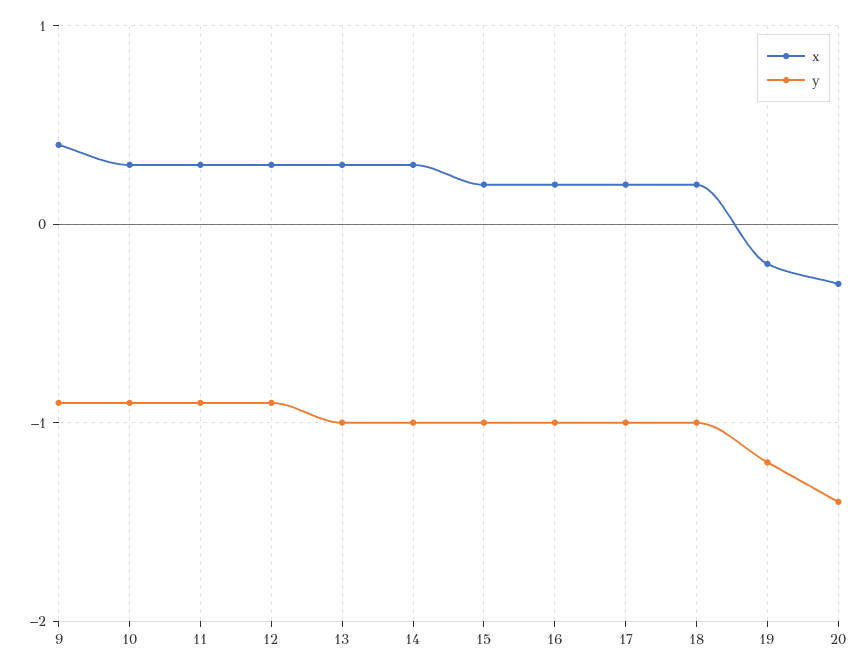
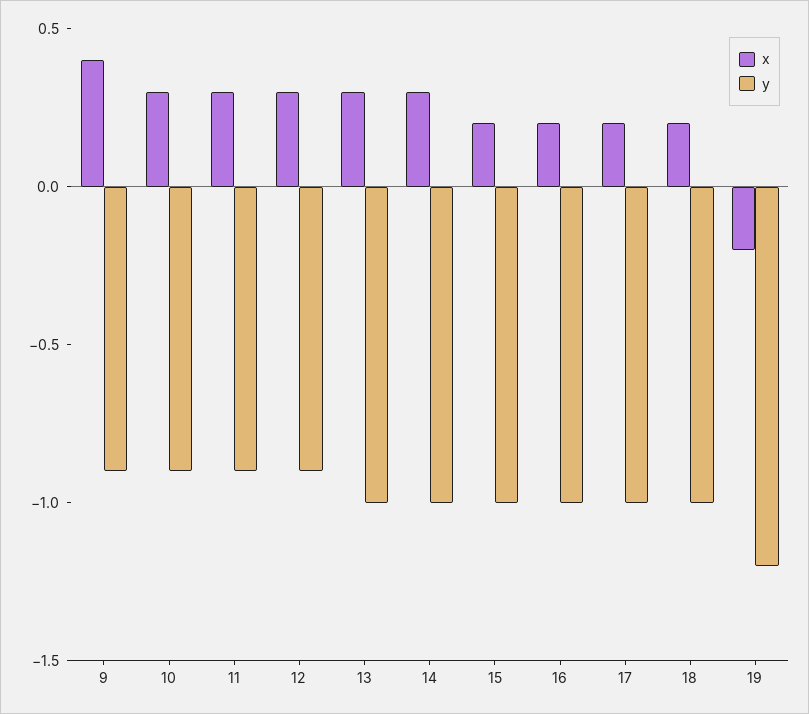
x, 20: -0.3 -> none
y, 20: -1.4 -> none

